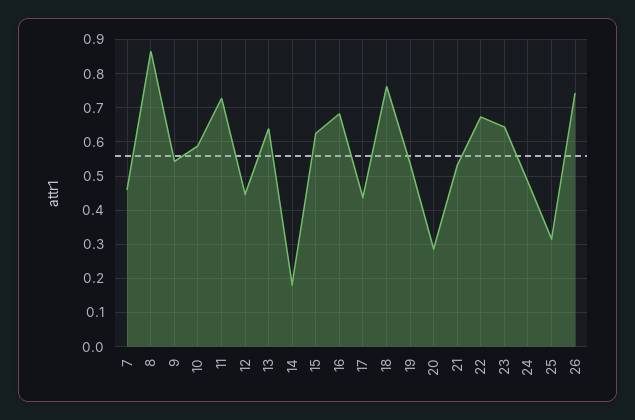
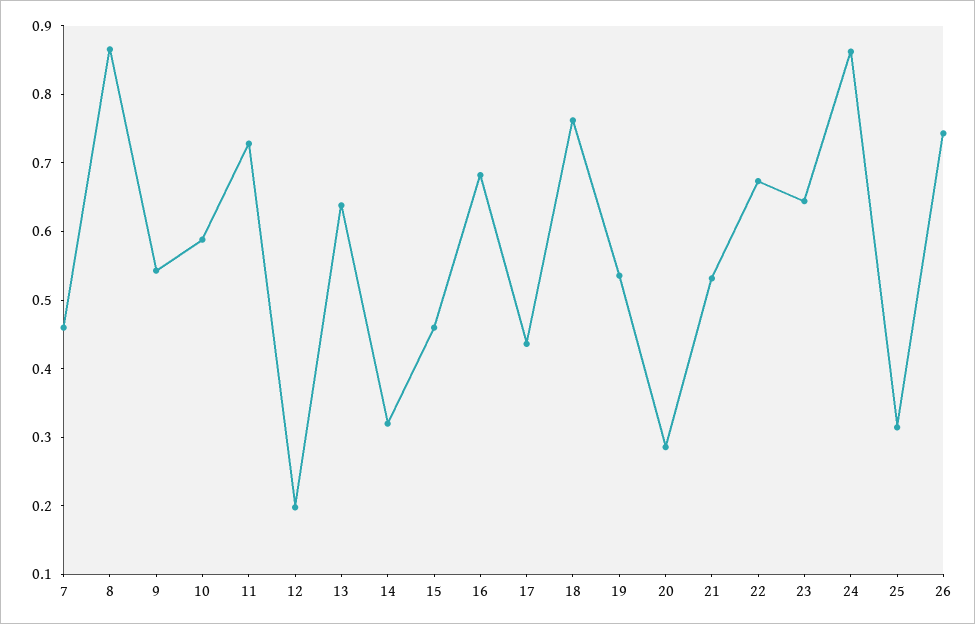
12: 0.44 -> 0.2
14: 0.18 -> 0.32
15: 0.62 -> 0.46
24: 0.48 -> 0.86

